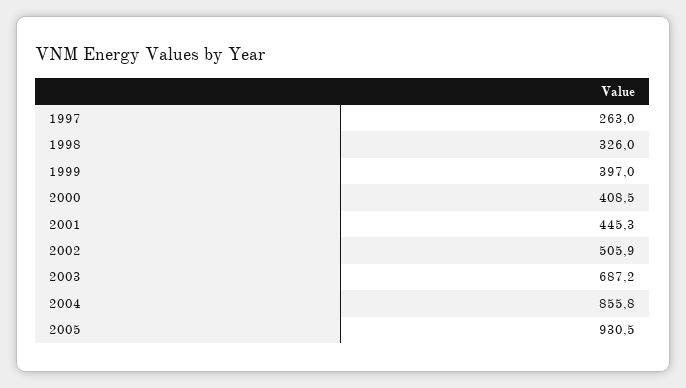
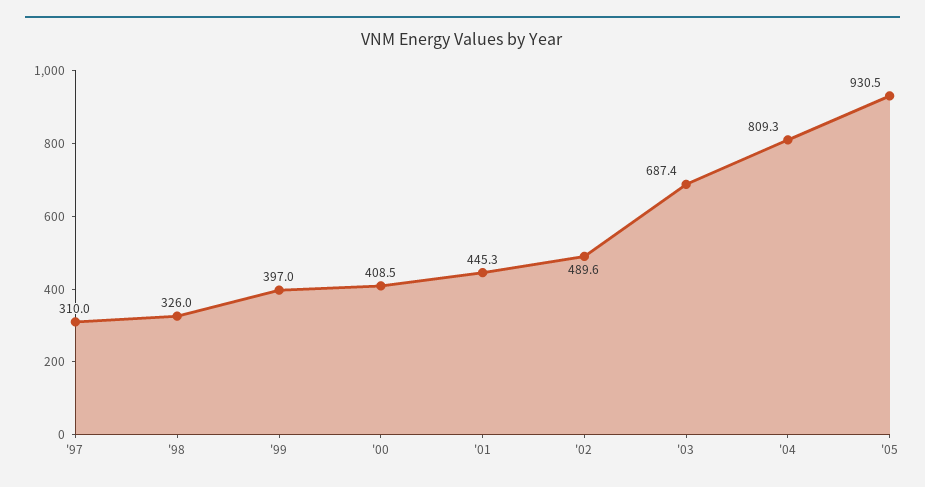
1997: 263 -> 310
2002: 505.9 -> 489.6
2003: 687.2 -> 687.4
2004: 855.8 -> 809.3

